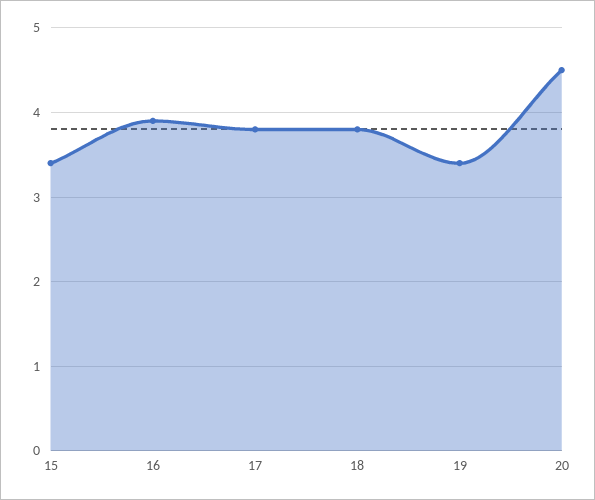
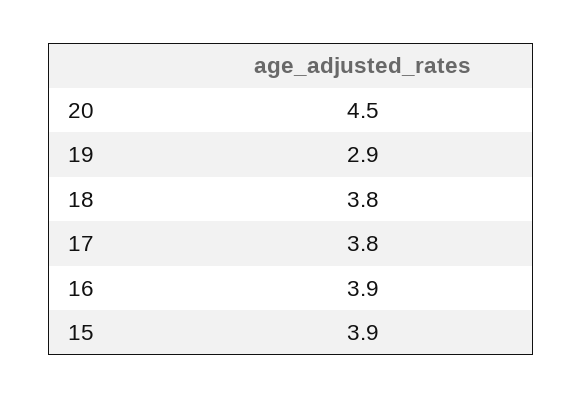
15: 3.4 -> 3.9
19: 3.4 -> 2.9

